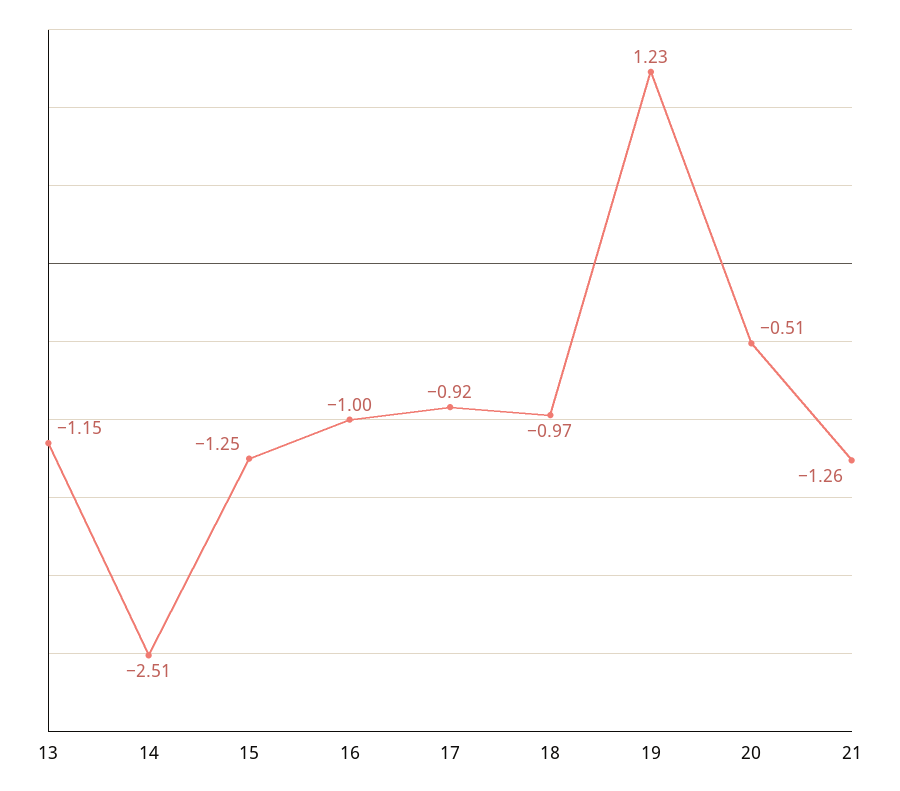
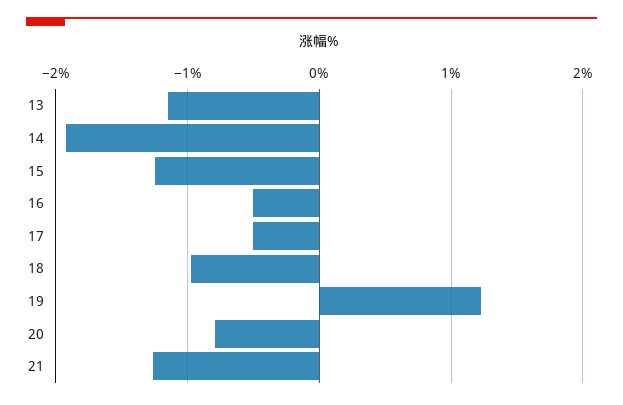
14: -2.51 -> -1.9
16: -1 -> -0.5
17: -0.92 -> -0.5
20: -0.51 -> -0.8

